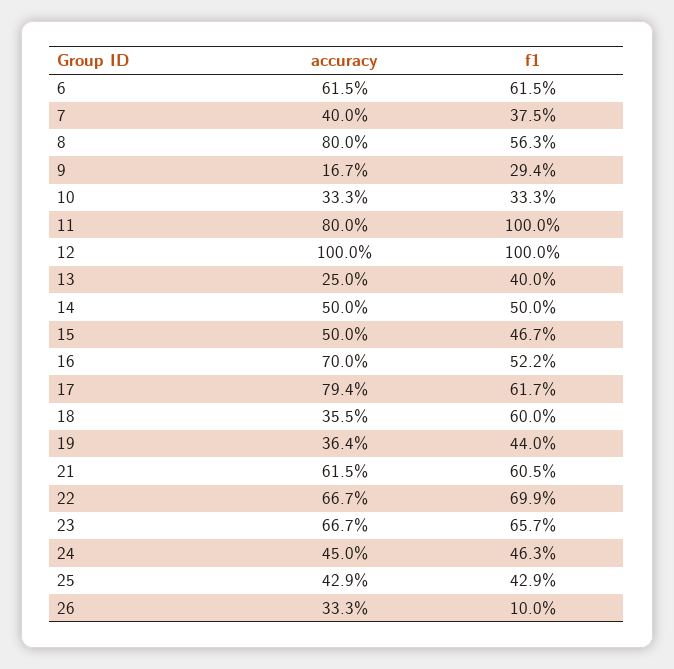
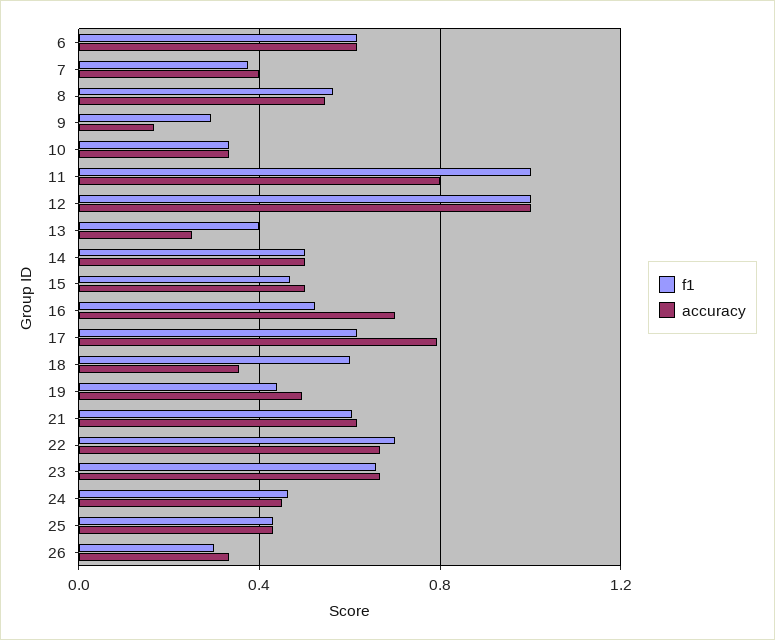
accuracy, 8: 0.8 -> 0.55
accuracy, 19: 0.364 -> 0.5
f1, 26: 0.1 -> 0.3

